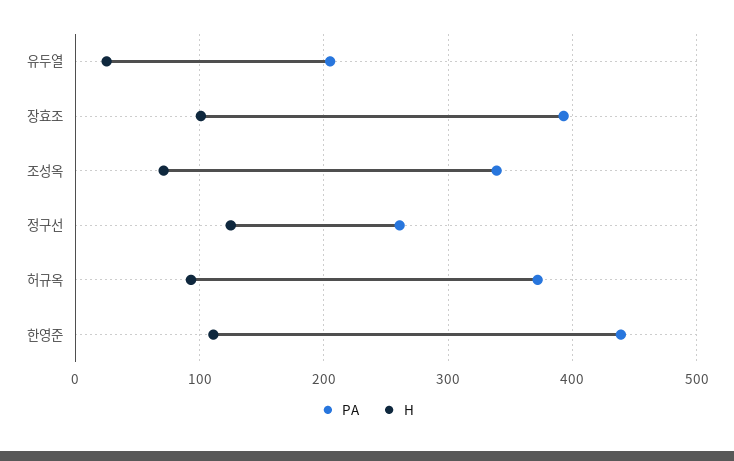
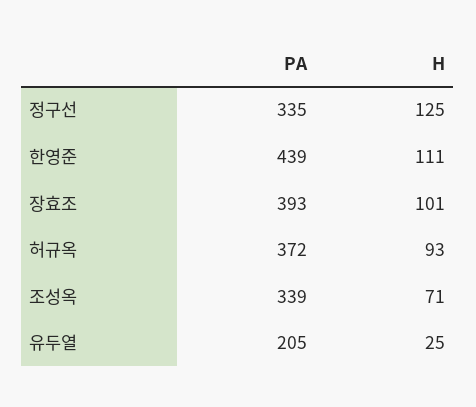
PA, 정구선: 260 -> 335

